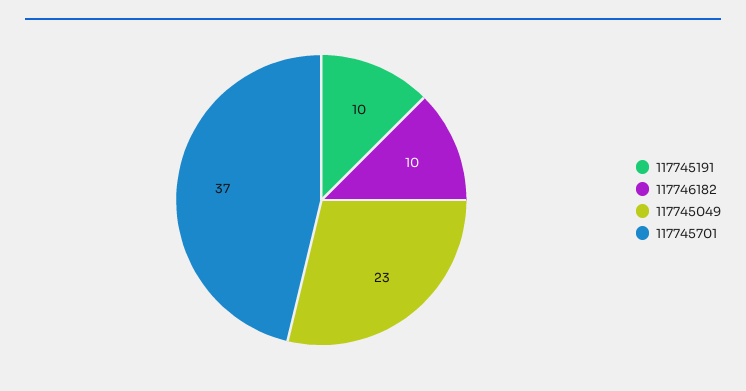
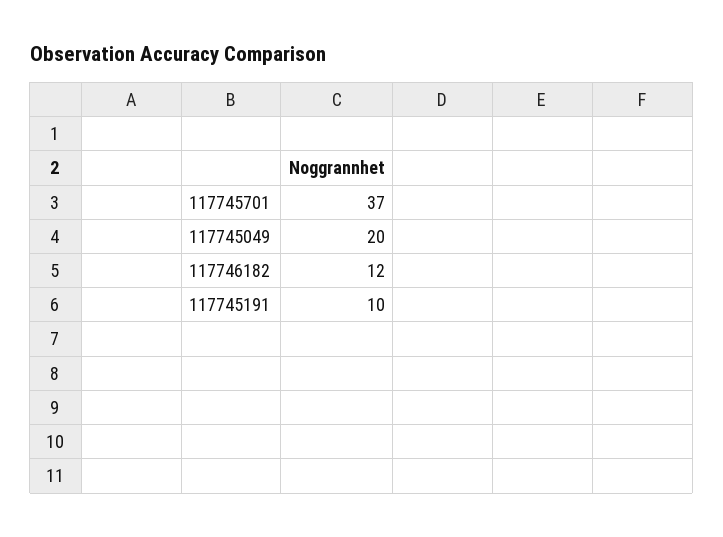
117746182: 10 -> 12
117745049: 23 -> 20

